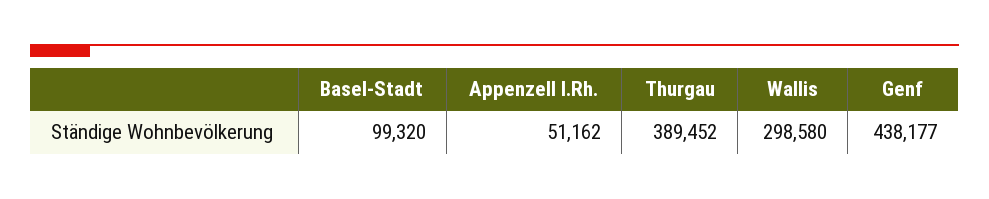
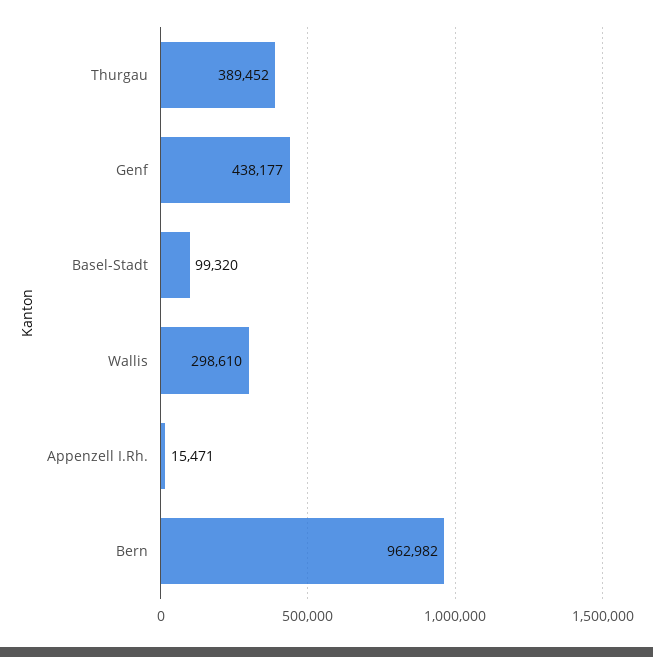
Appenzell I.Rh.: 51162 -> 15471
Wallis: 298580 -> 298610
Bern: none -> 962982

